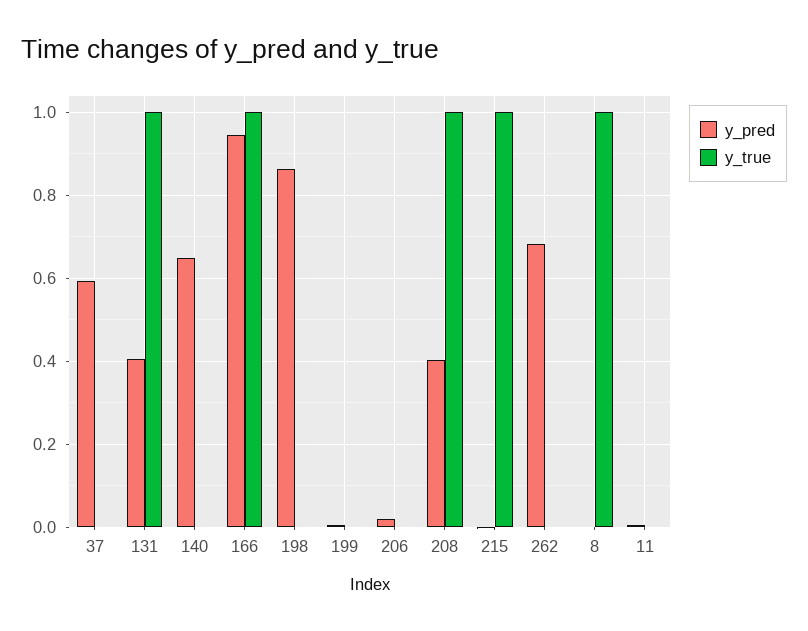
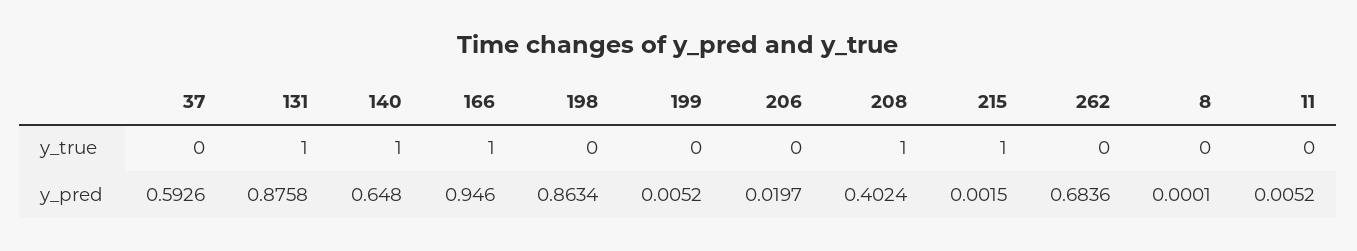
y_pred, 131: 0.4 -> 0.8758
y_true, 140: 0 -> 1
y_true, 8: 1 -> 0

